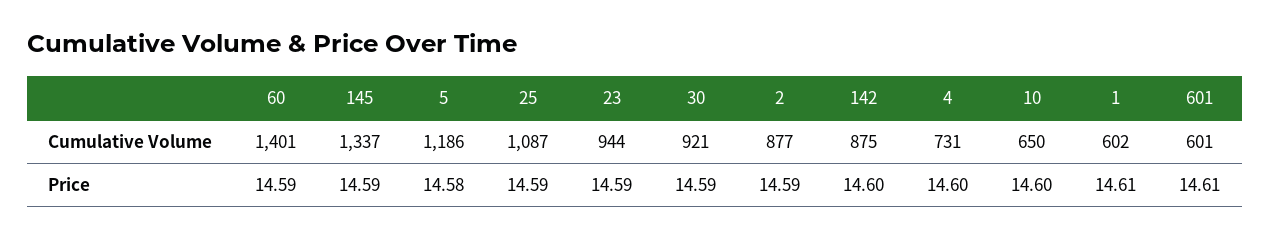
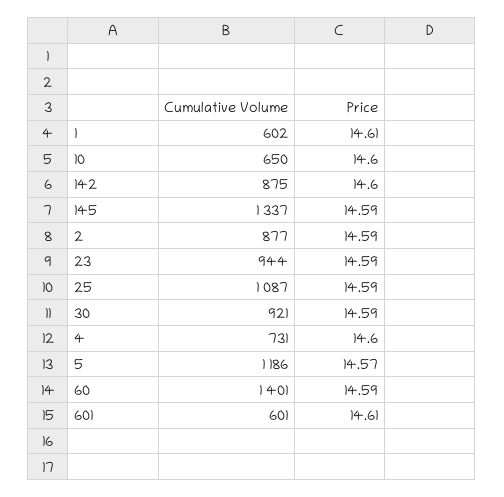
5, Price: 14.58 -> 14.57

